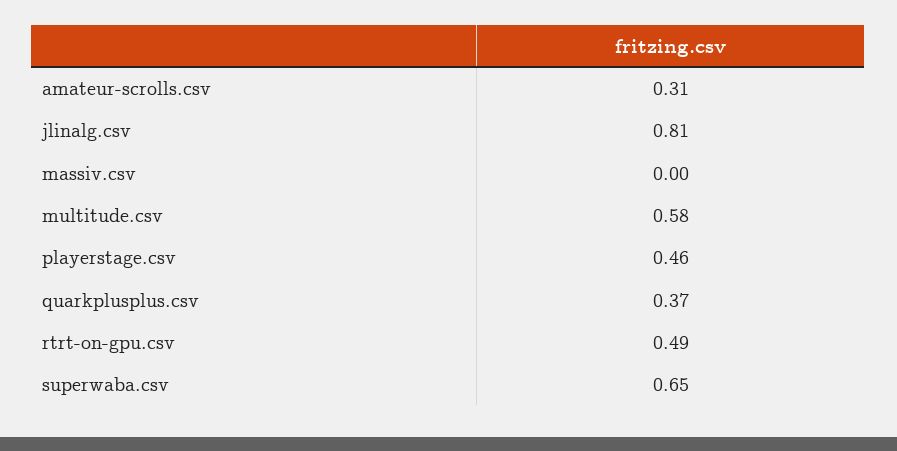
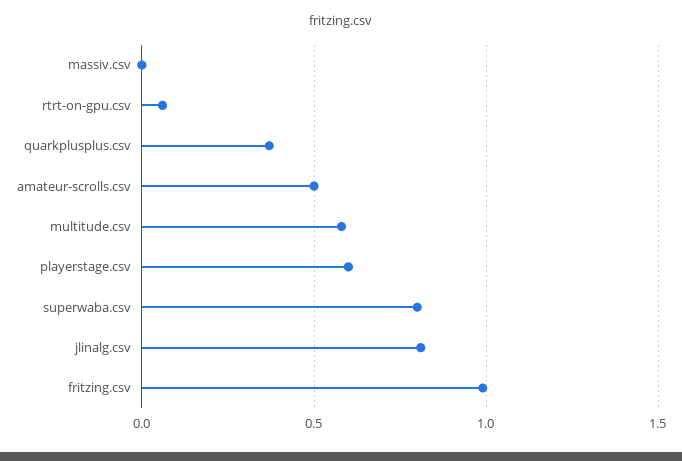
amateur-scrolls.csv: 0.31 -> 0.5
playerstage.csv: 0.46 -> 0.6
rtrt-on-gpu.csv: 0.49 -> 0.05
superwaba.csv: 0.65 -> 0.8
fritzing.csv: none -> 1

